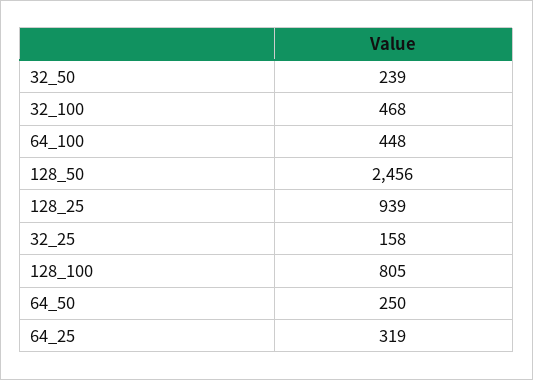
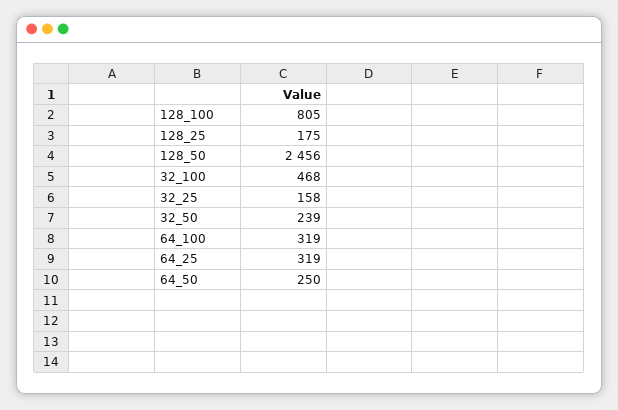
64_100: 448 -> 319
128_25: 939 -> 175

